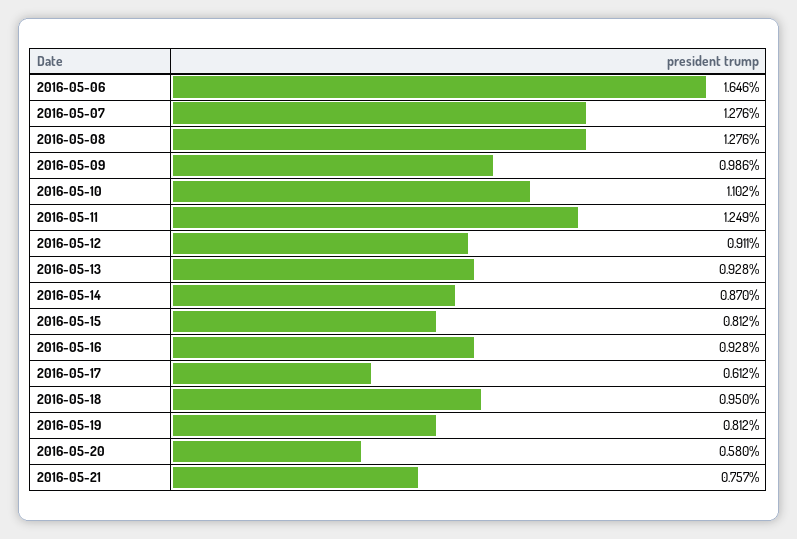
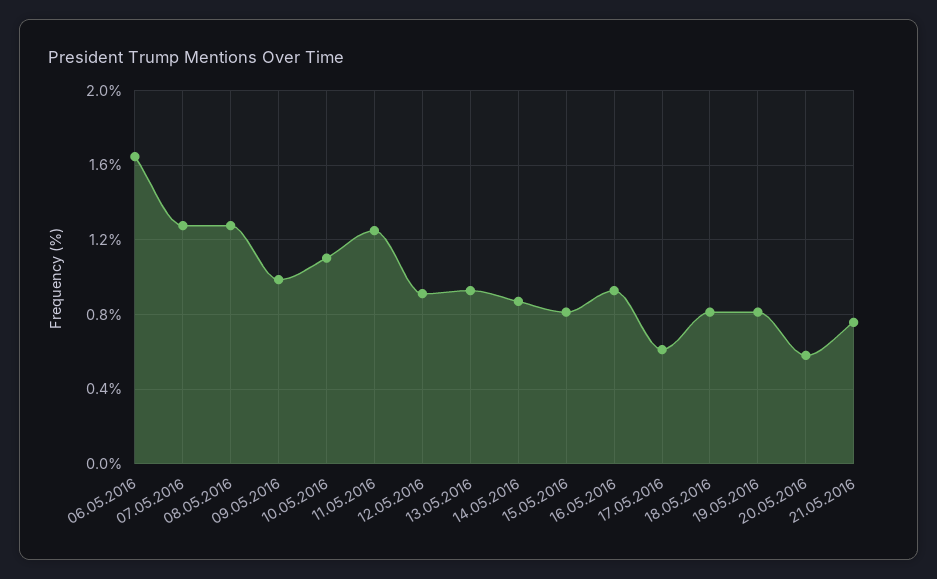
2016-05-18: 0.95 -> 0.8

